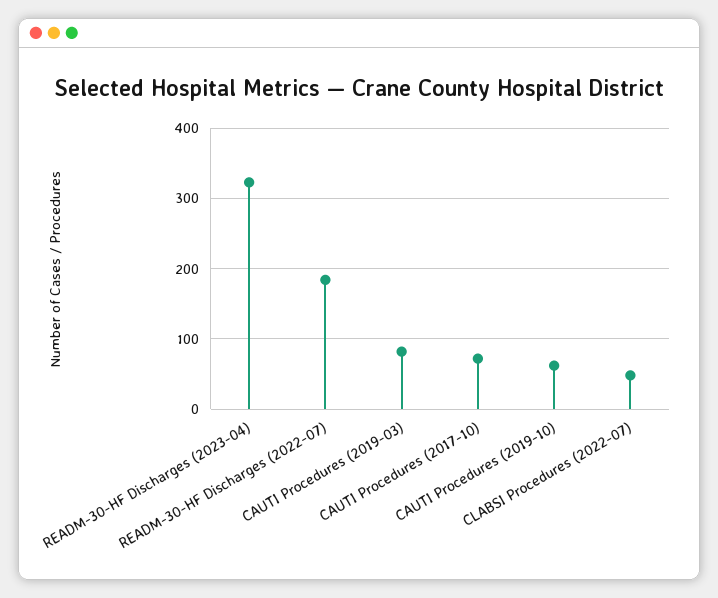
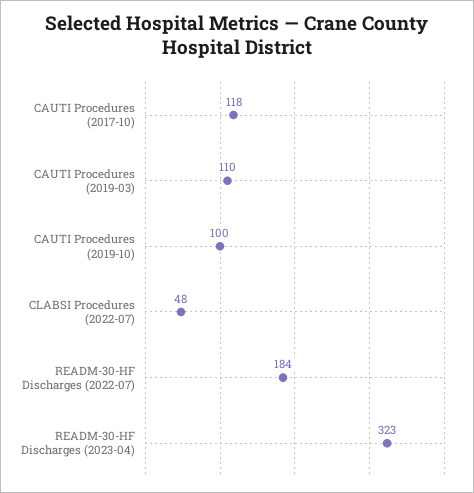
CAUTI Procedures (2019-03): 80 -> 110
CAUTI Procedures (2017-10): 70 -> 118
CAUTI Procedures (2019-10): 60 -> 100

